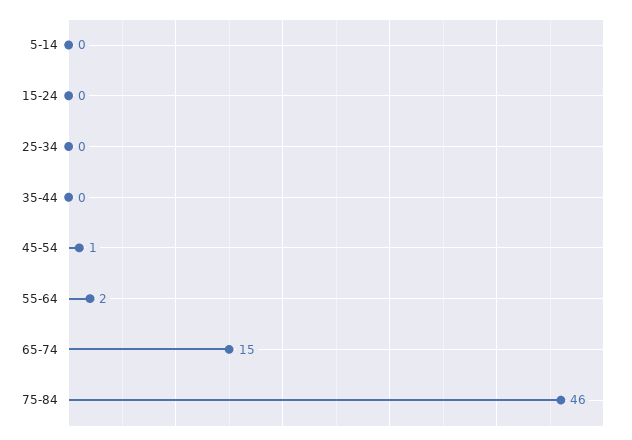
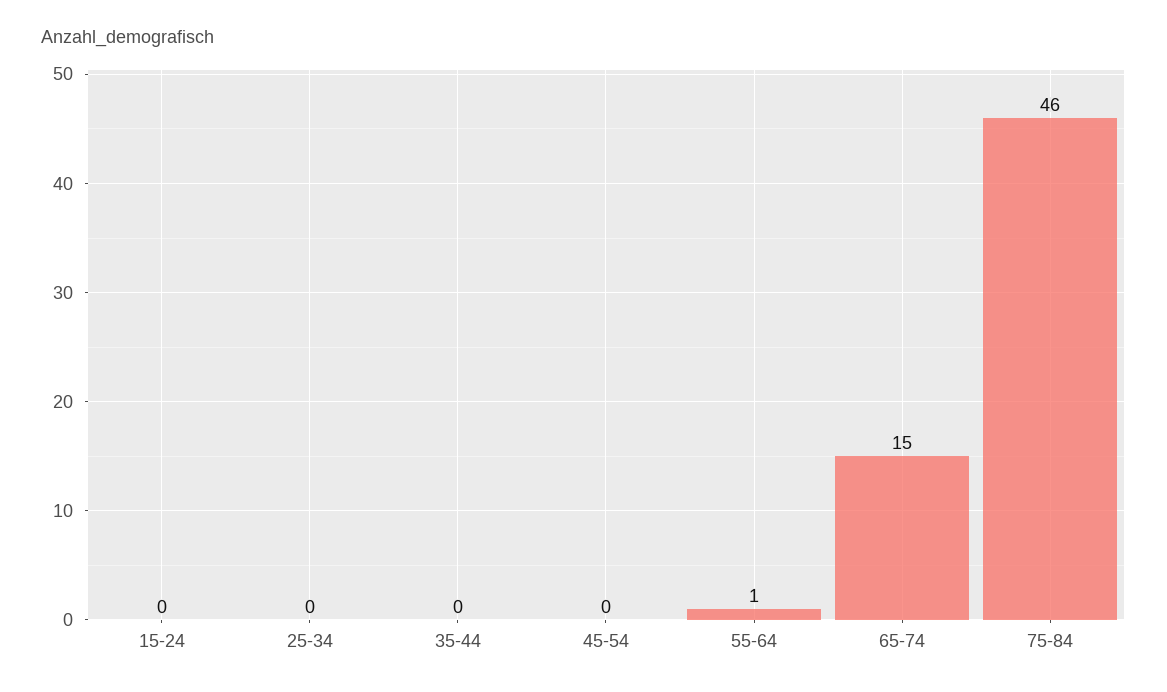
5-14: 0 -> none
45-54: 1 -> 0
55-64: 2 -> 1

